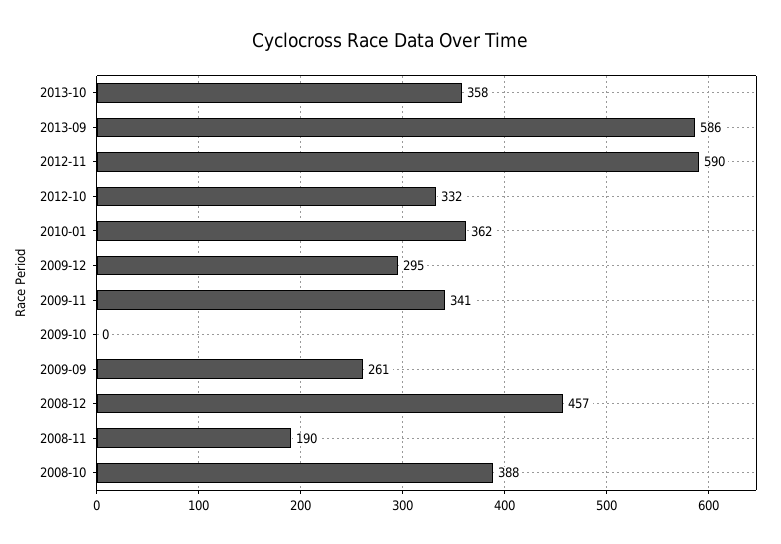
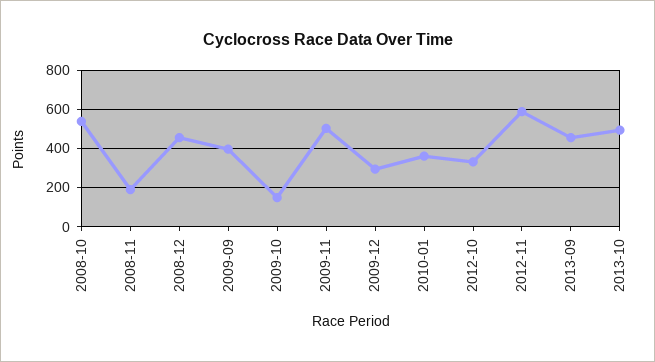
2013-10: 358 -> 500
2013-09: 586 -> 450
2009-11: 341 -> 500
2009-10: 0 -> 150
2009-09: 261 -> 400
2008-10: 388 -> 550

